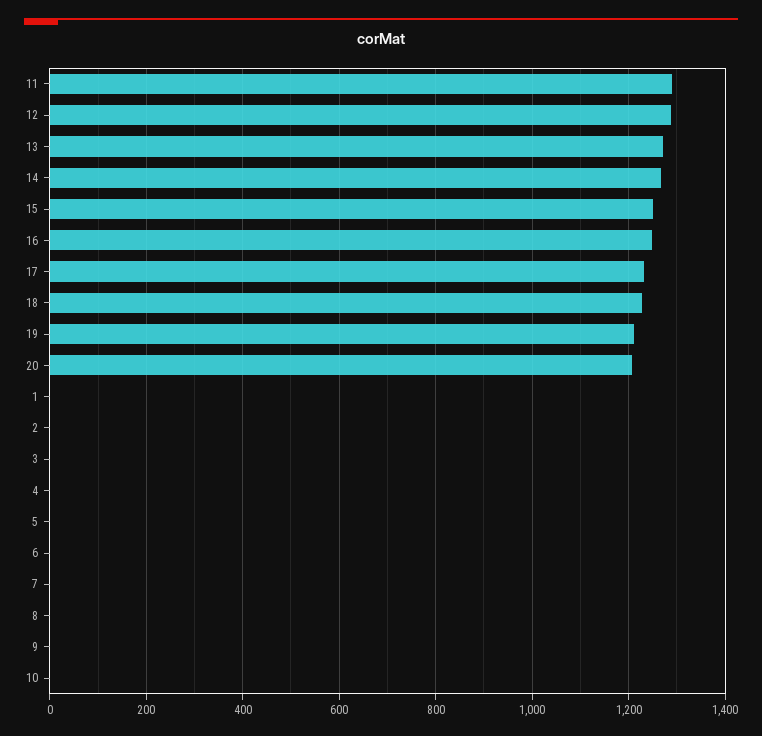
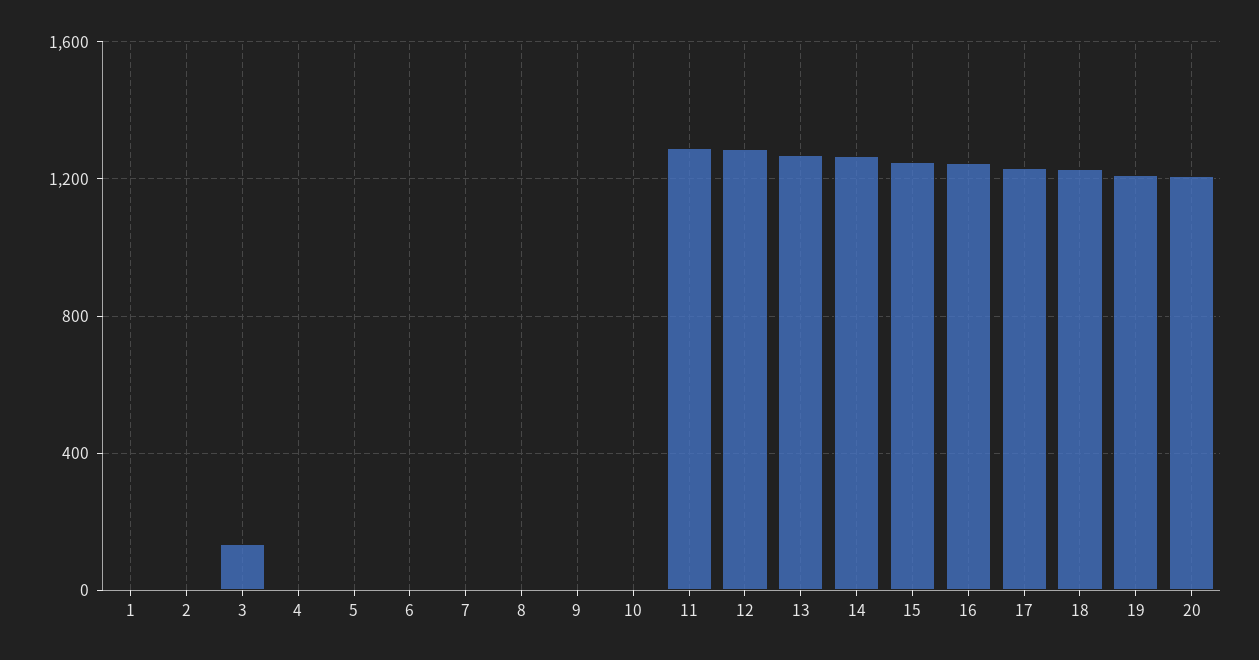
3: 0 -> 150

